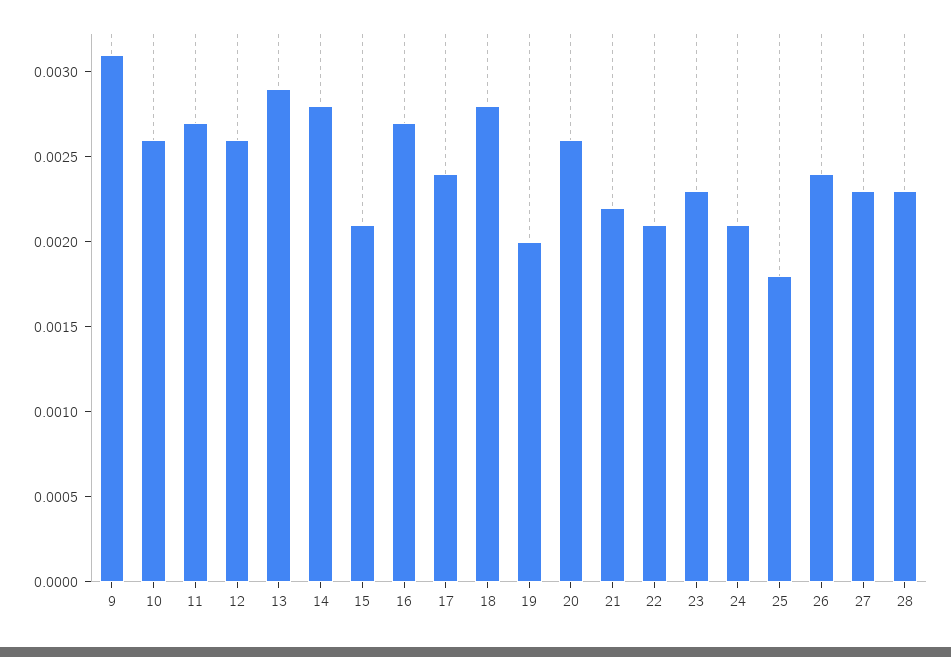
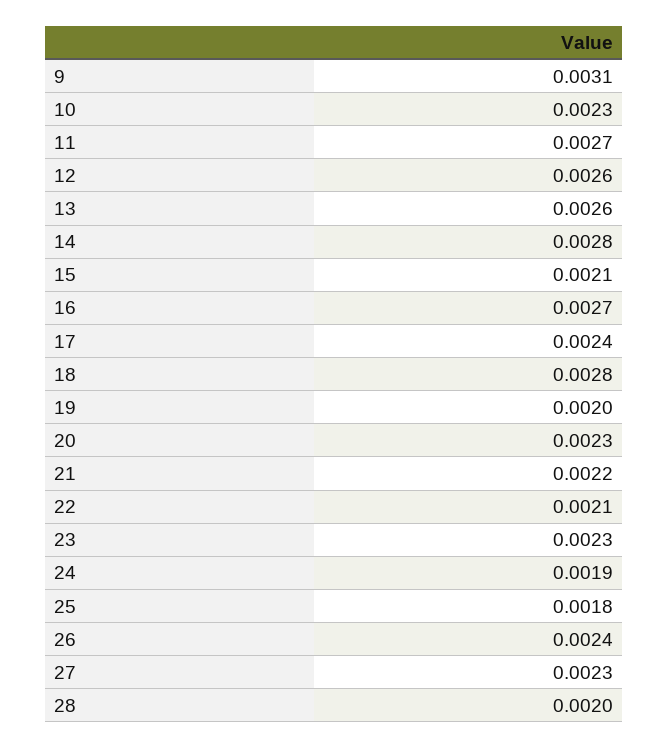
10: 0.0026 -> 0.0023
13: 0.0029 -> 0.0026
20: 0.0026 -> 0.0023
24: 0.0021 -> 0.0019
28: 0.0023 -> 0.002

